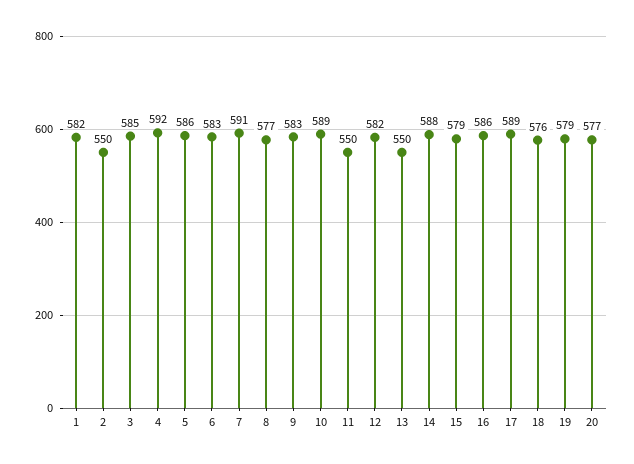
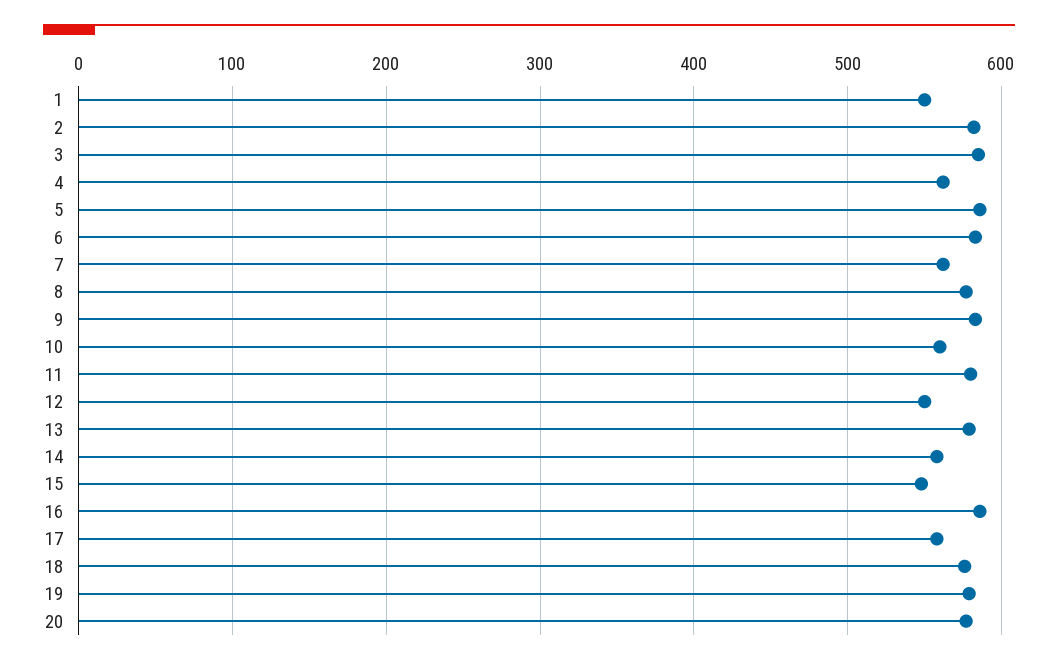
1: 582 -> 550
2: 550 -> 580
4: 592 -> 560
7: 591 -> 560
10: 589 -> 560
11: 550 -> 580
12: 582 -> 550
13: 550 -> 580
14: 588 -> 560
15: 579 -> 550
17: 589 -> 560

